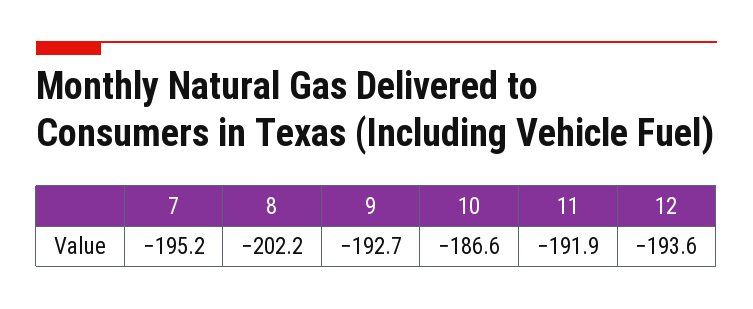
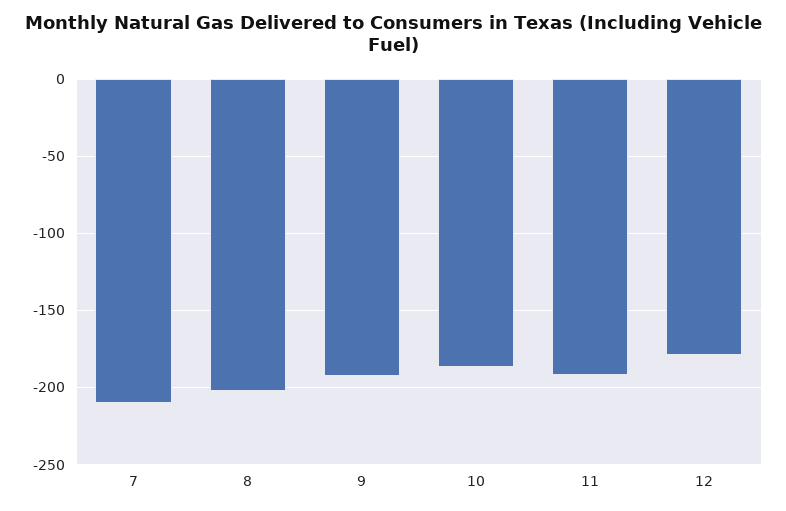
7: -195.2 -> -210
12: -193.6 -> -180

